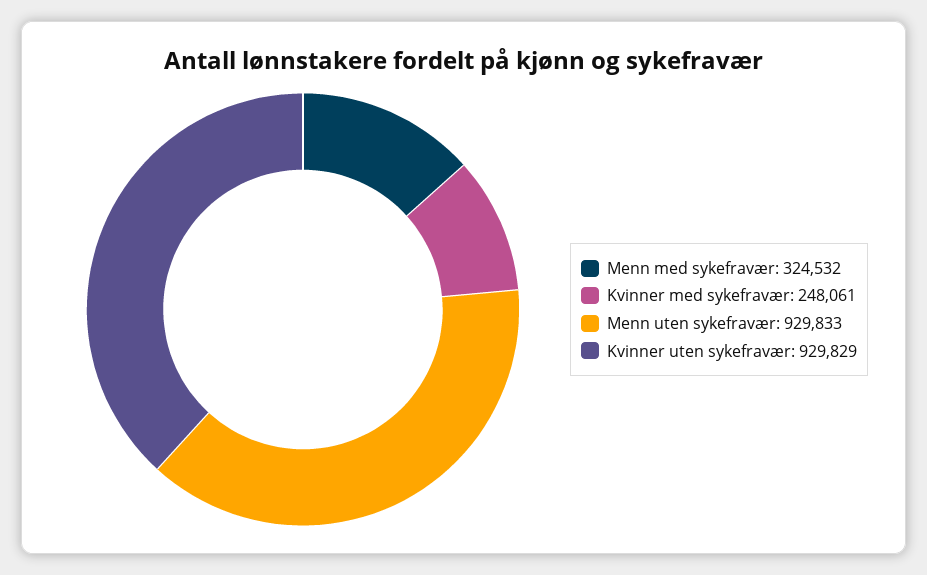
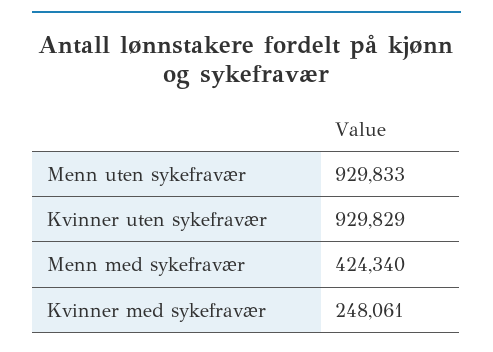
Menn med sykefravær: 324532 -> 424340

